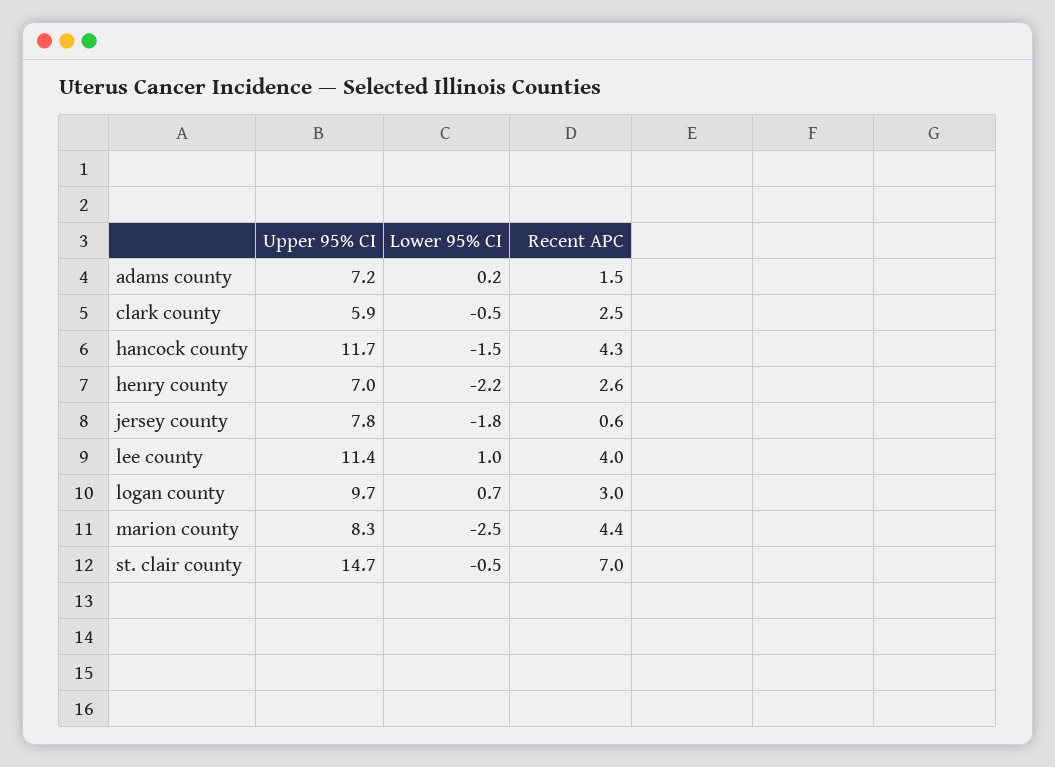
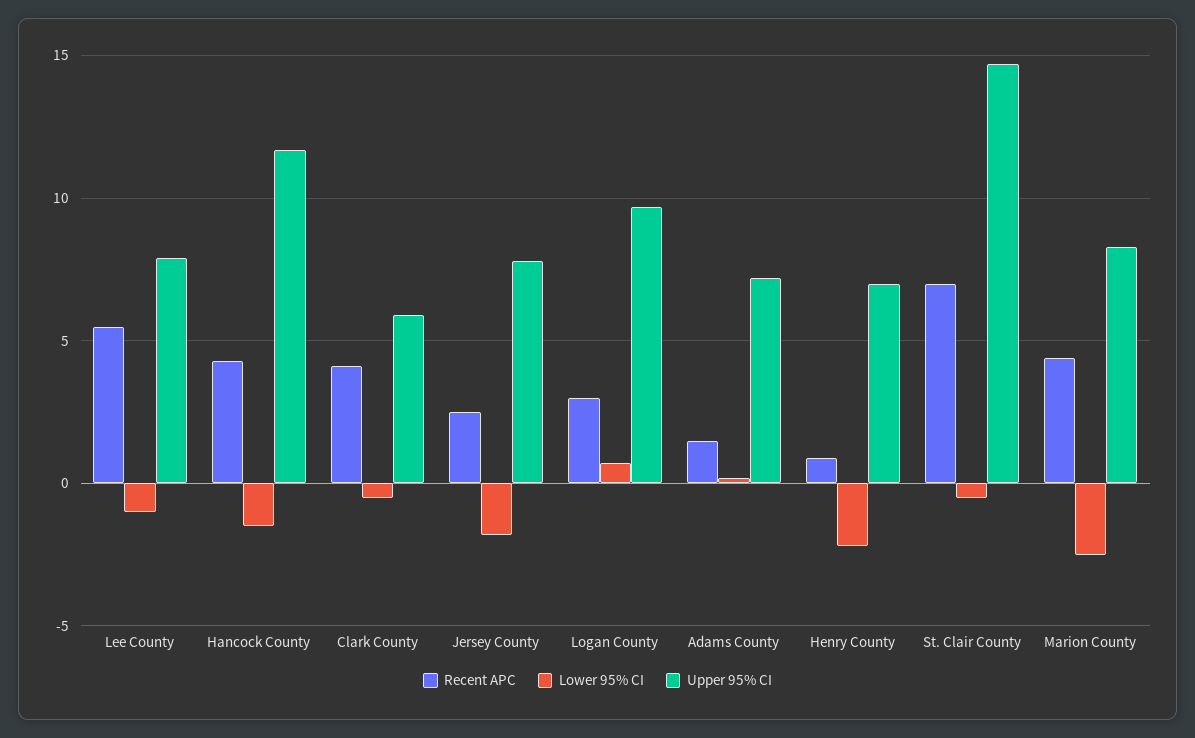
Recent APC, clark county: 2.5 -> 4
Recent APC, henry county: 2.6 -> 1
Recent APC, jersey county: 0.6 -> 2.5
Upper 95% CI, lee county: 11.4 -> 8
Lower 95% CI, lee county: 1 -> -1
Recent APC, lee county: 4 -> 5.5

